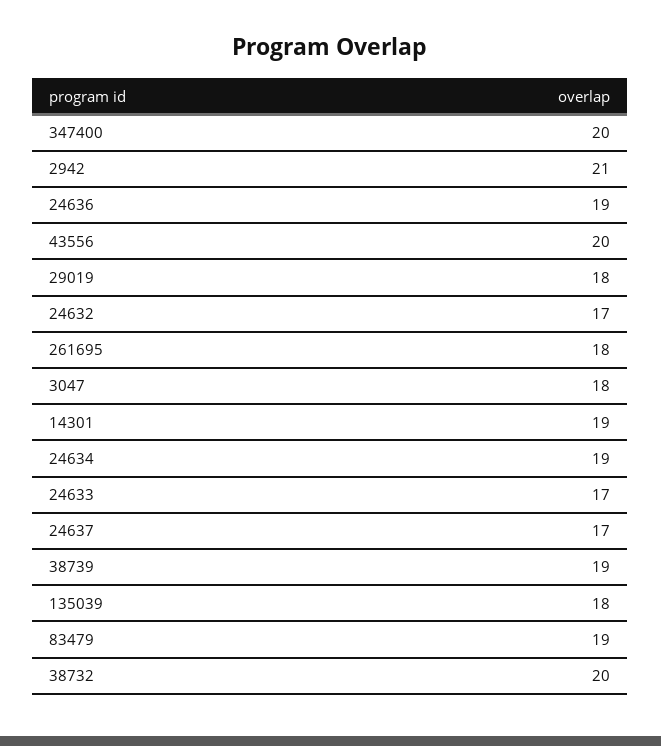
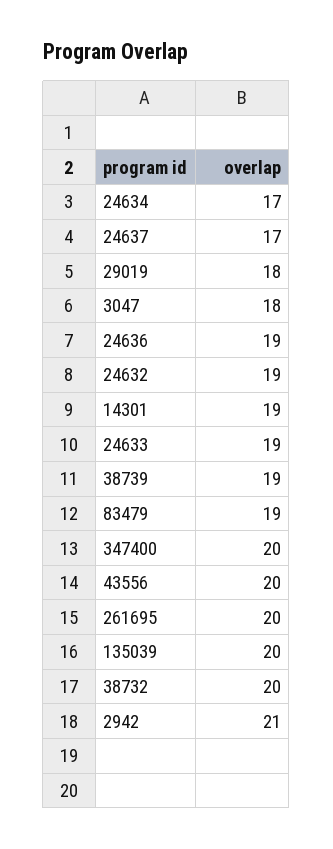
24632: 17 -> 19
261695: 18 -> 20
24634: 19 -> 17
24633: 17 -> 19
135039: 18 -> 20

